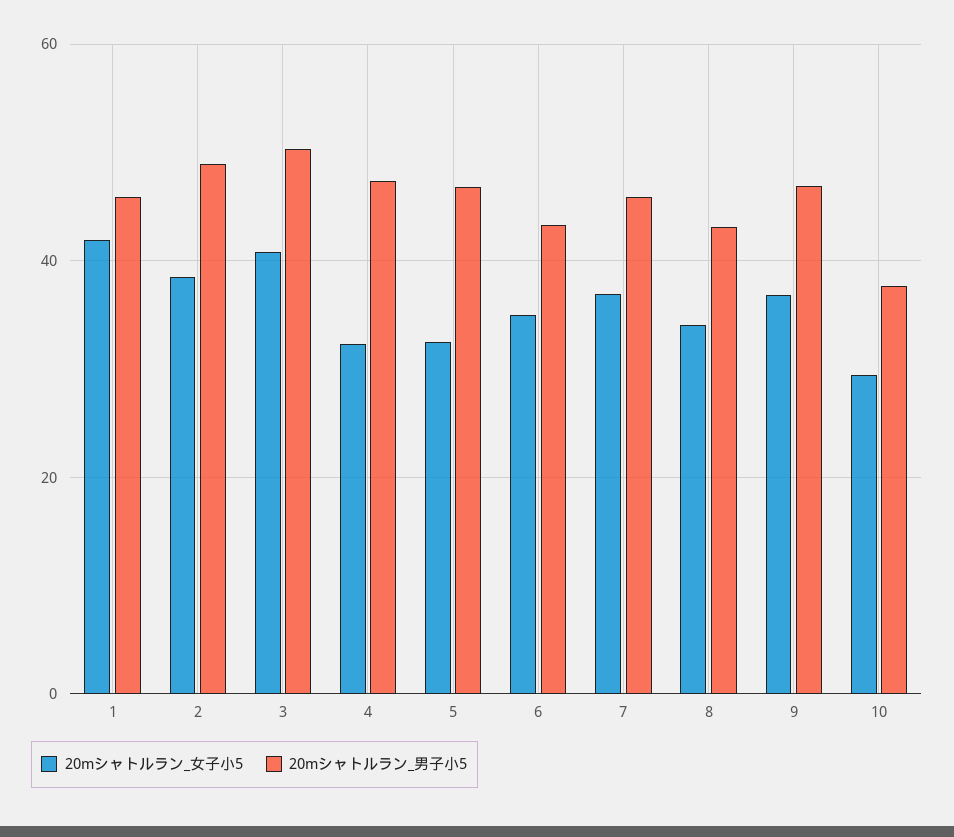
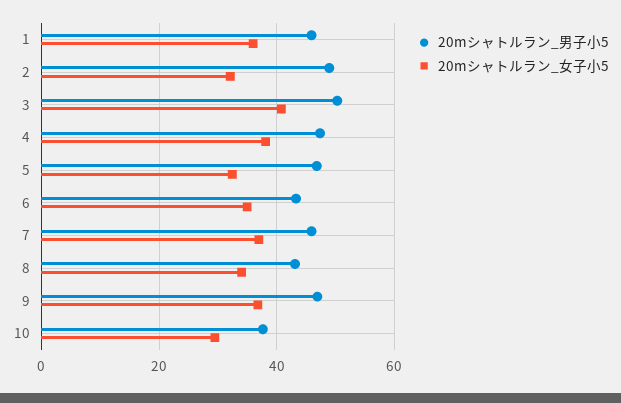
20mシャトルラン_女子小5, 1: 42 -> 36
20mシャトルラン_女子小5, 2: 38 -> 32
20mシャトルラン_女子小5, 4: 32 -> 38

